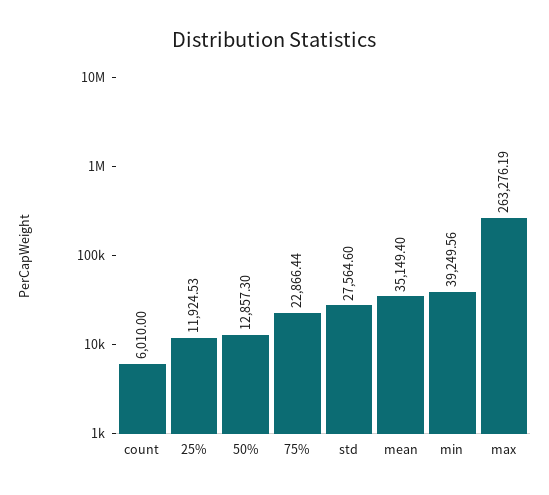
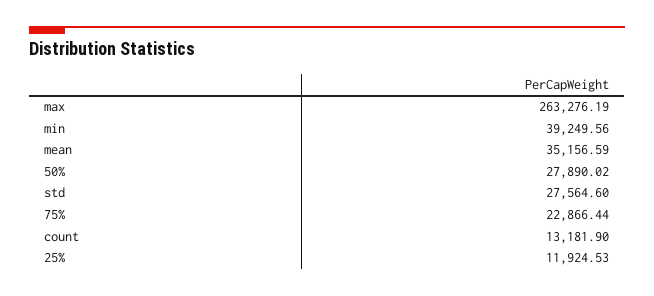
count: 6010 -> 13181.9
50%: 12857.3 -> 27890.02
mean: 35149.4 -> 35156.59

